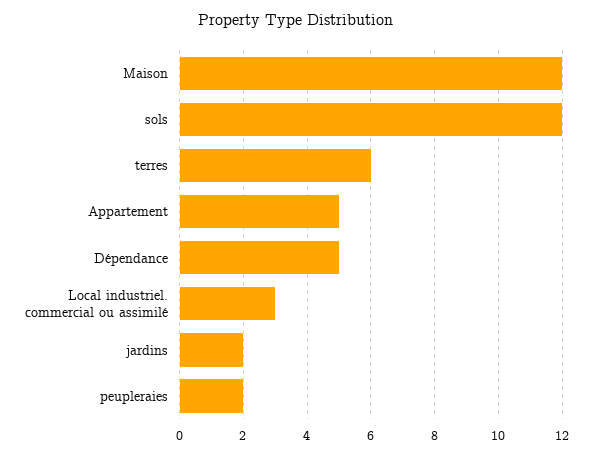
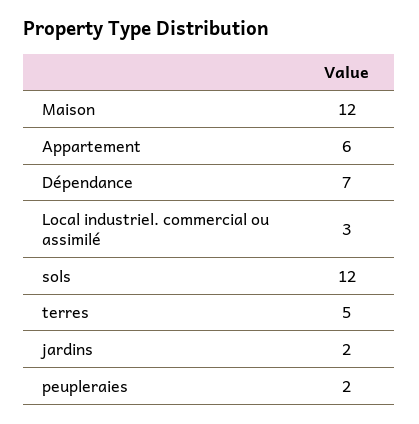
terres: 6 -> 5
Appartement: 5 -> 6
Dépendance: 5 -> 7

